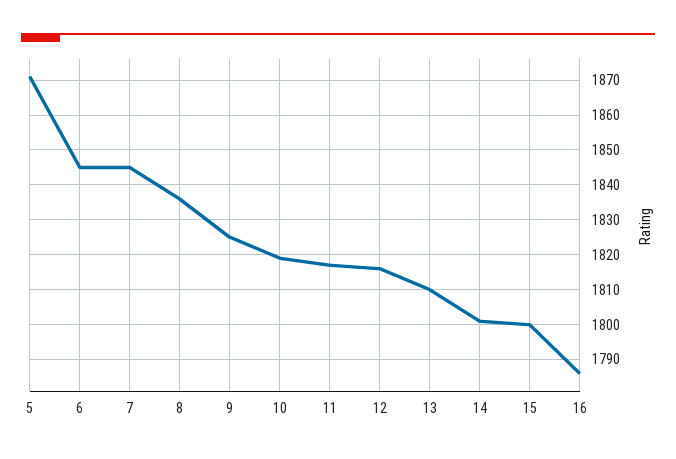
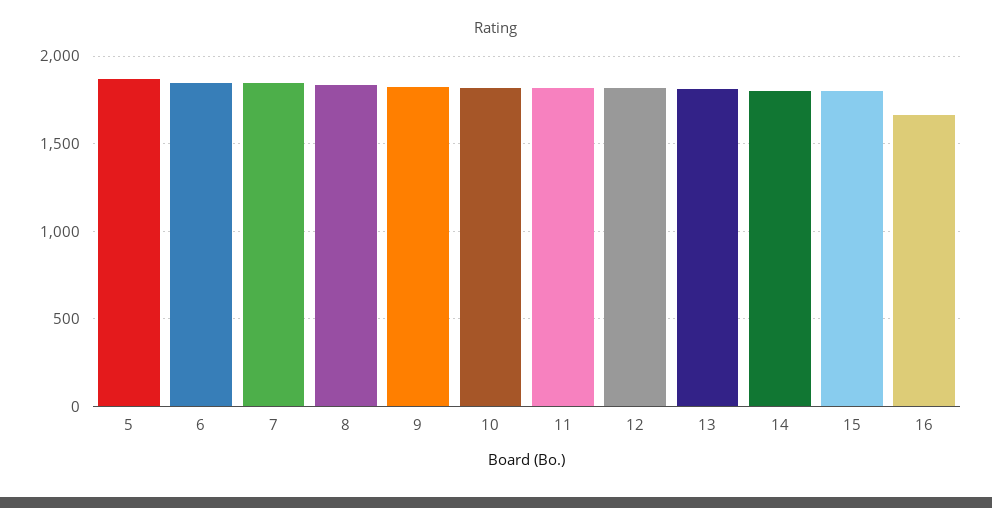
16: 1785 -> 1650

